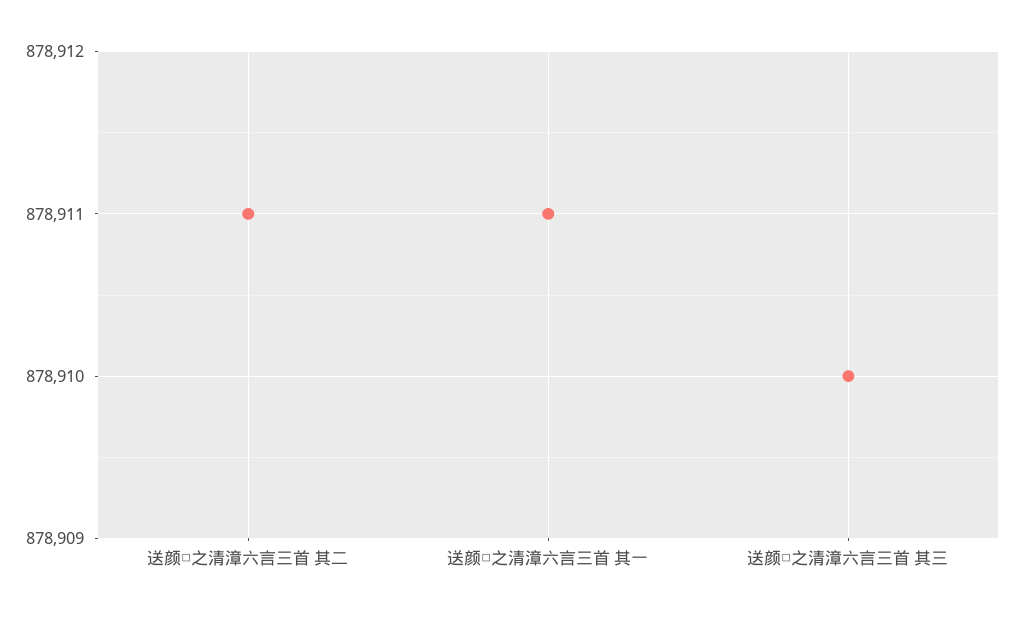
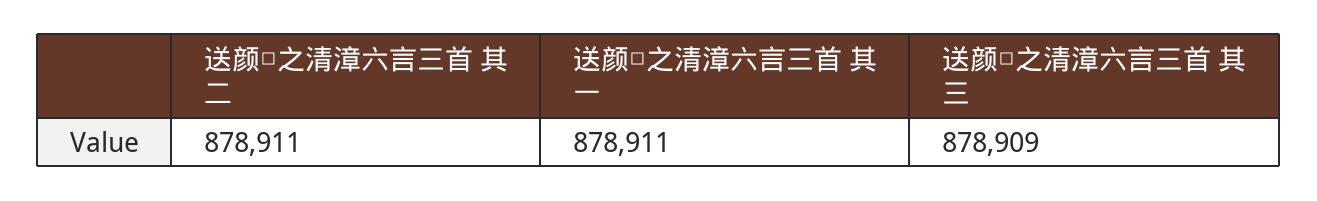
送颜□之清漳六言三首 其三: 878910 -> 878909

